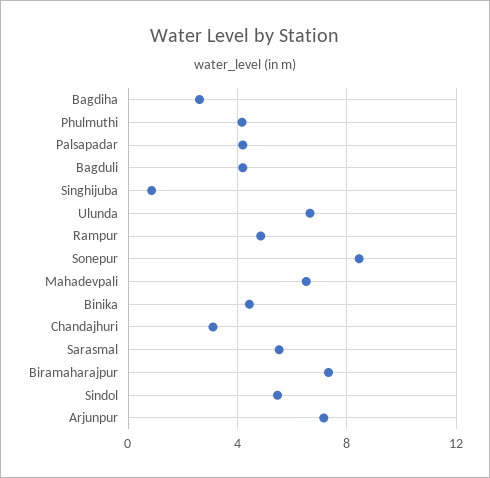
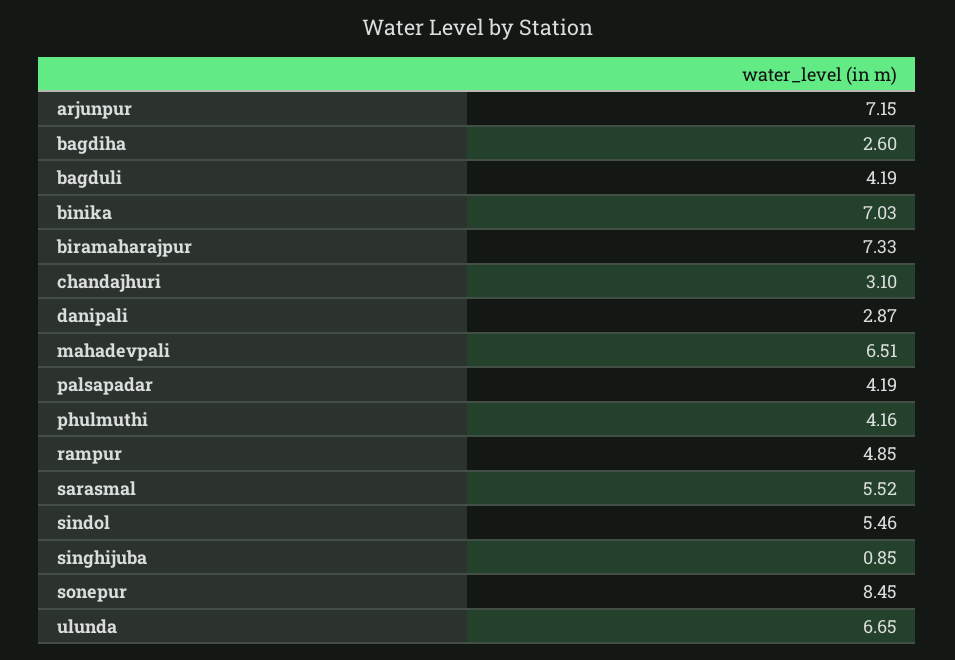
Binika: 4.5 -> 7.03
danipali: none -> 2.87

